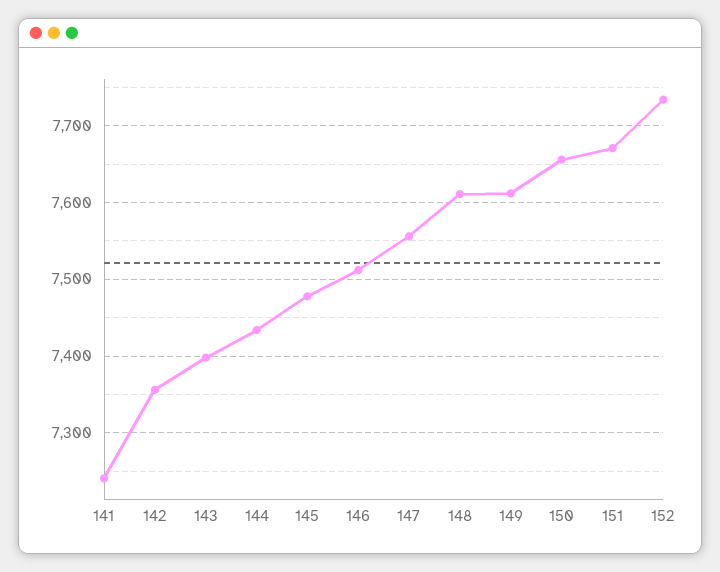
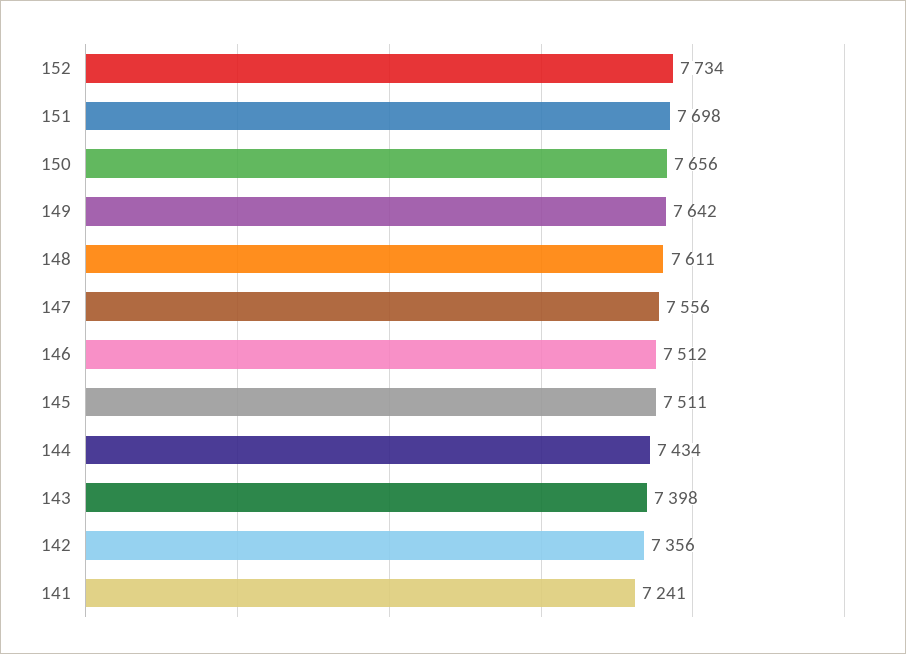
145: 7480 -> 7511
149: 7610 -> 7642
151: 7670 -> 7698

